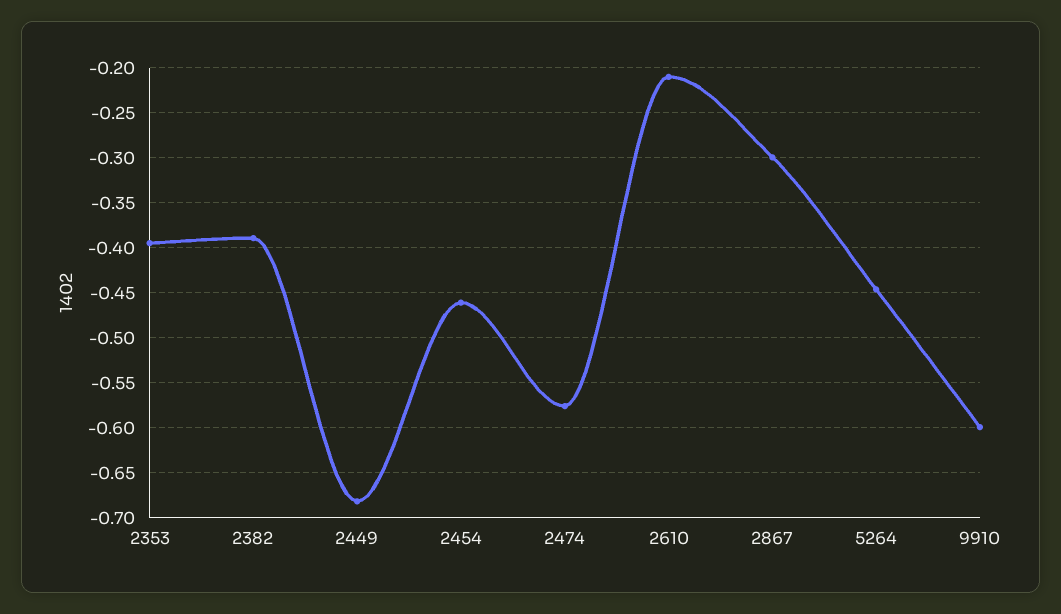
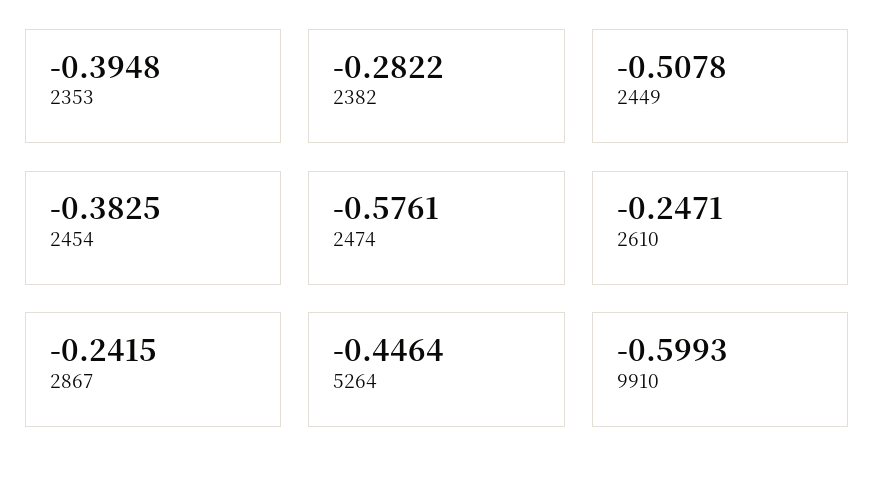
2382: -0.39 -> -0.2822
2449: -0.68 -> -0.5078
2454: -0.46 -> -0.3825
2610: -0.21 -> -0.2471
2867: -0.3 -> -0.2415

